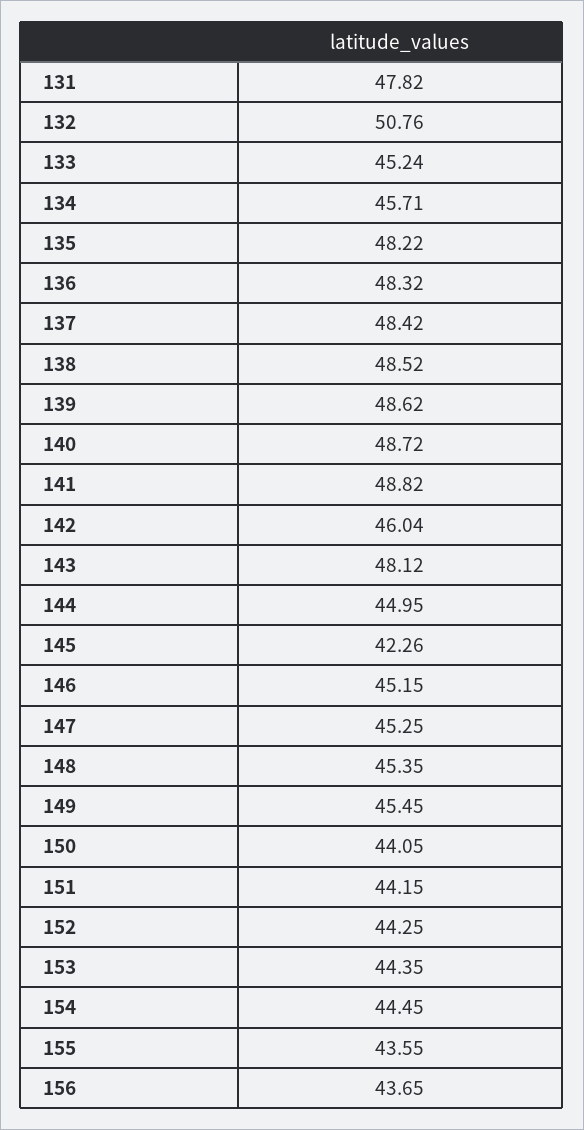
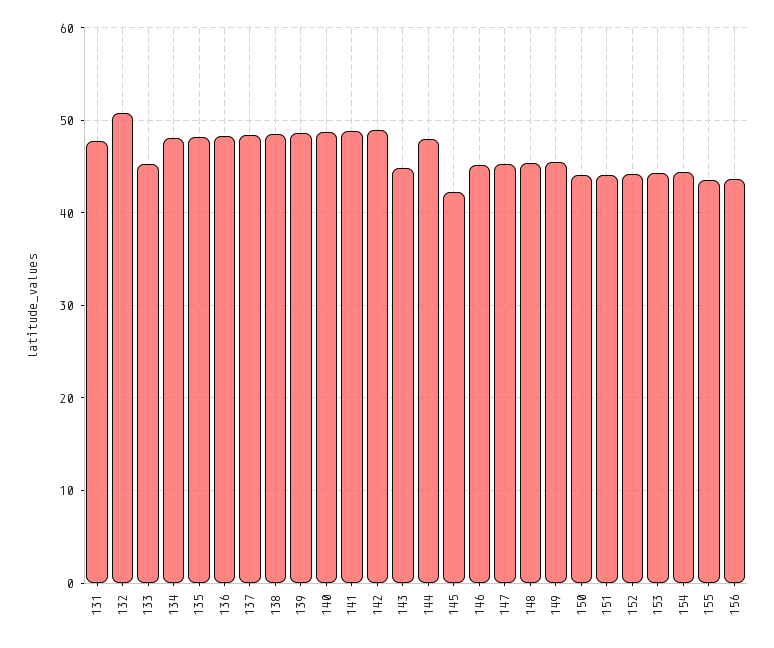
134: 45.71 -> 48
142: 46.04 -> 49
143: 48.12 -> 45
144: 44.95 -> 48

